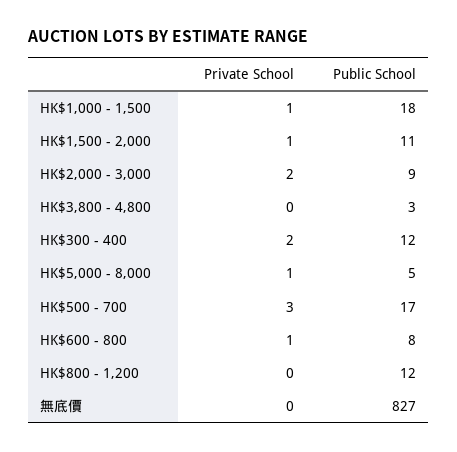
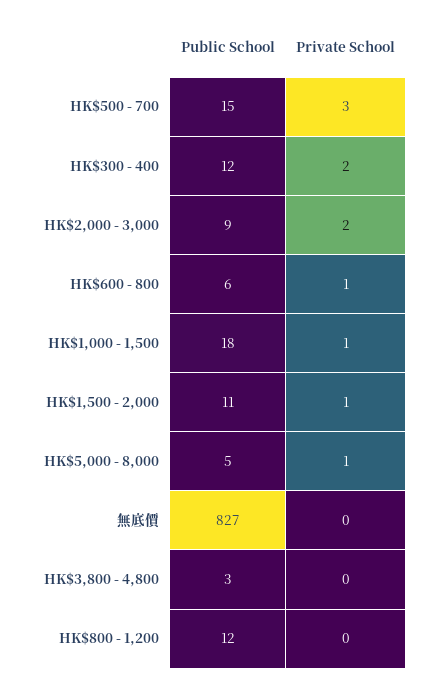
Public School, HK$500 - 700: 17 -> 15
Public School, HK$600 - 800: 8 -> 6

